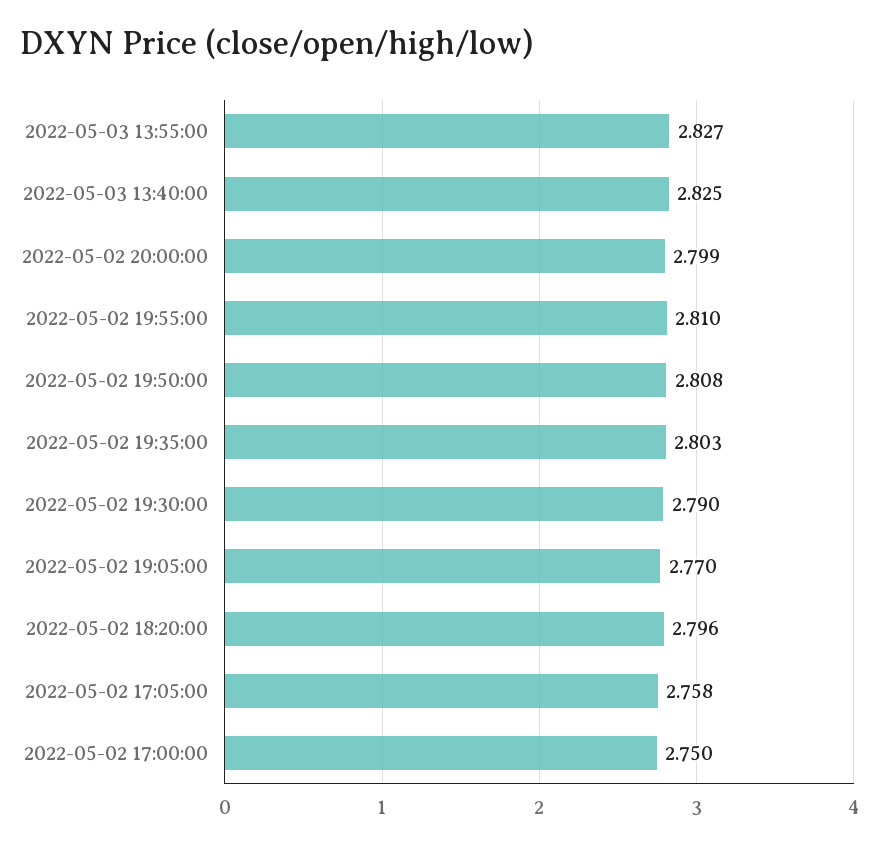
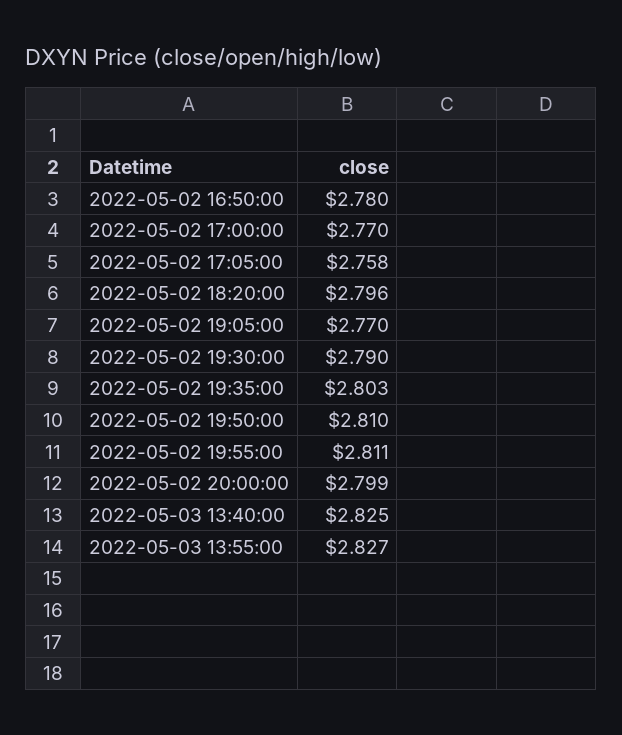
2022-05-02 19:55:00: 2.81 -> 2.811
2022-05-02 19:50:00: 2.808 -> 2.81
2022-05-02 17:00:00: 2.75 -> 2.77
2022-05-02 16:50:00: none -> 2.78

